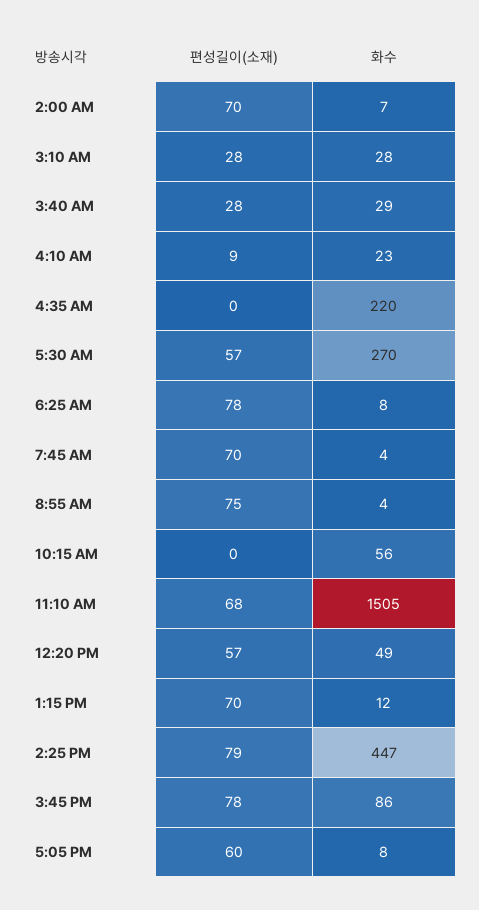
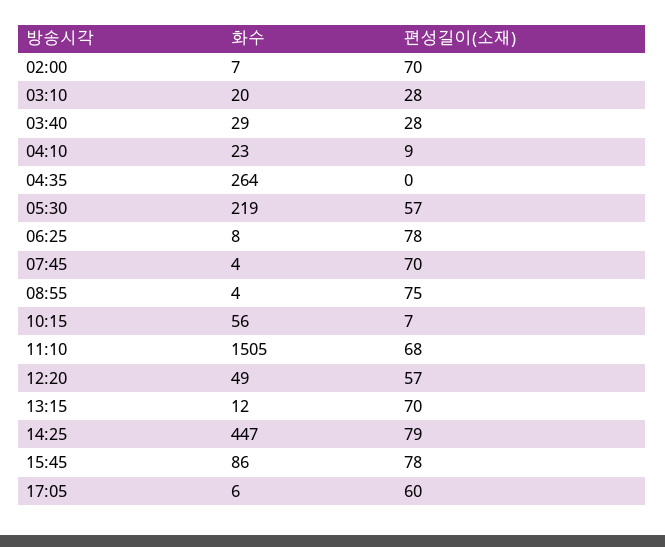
화수, 3:10 AM: 28 -> 20
화수, 4:35 AM: 220 -> 264
화수, 5:30 AM: 270 -> 219
편성길이(소재), 10:15 AM: 0 -> 7
화수, 5:05 PM: 8 -> 6

